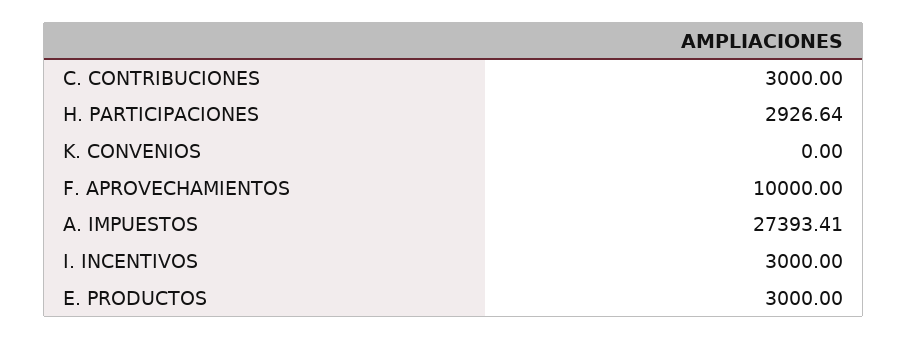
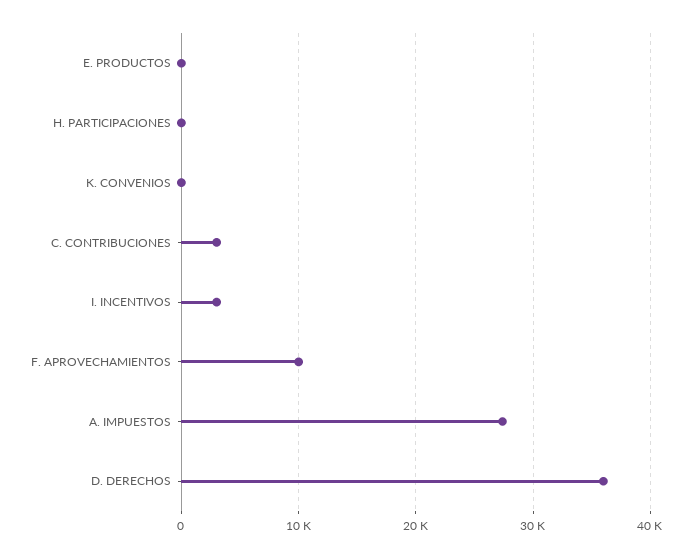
H. PARTICIPACIONES: 2926.64 -> 0
E. PRODUCTOS: 3000 -> 0
D. DERECHOS: none -> 36000

